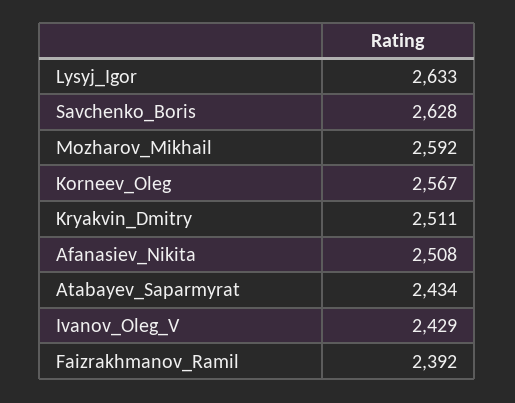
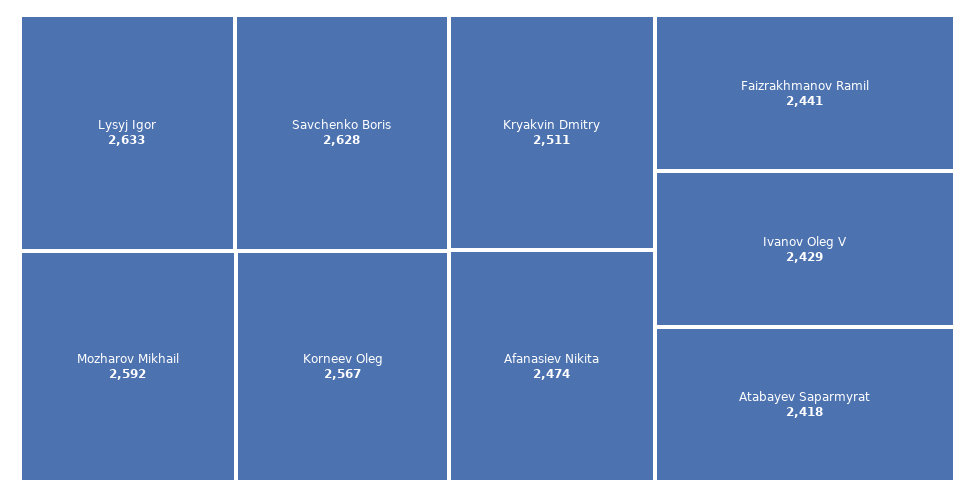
Afanasiev_Nikita: 2508 -> 2474
Atabayev_Saparmyrat: 2434 -> 2418
Faizrakhmanov_Ramil: 2392 -> 2441

